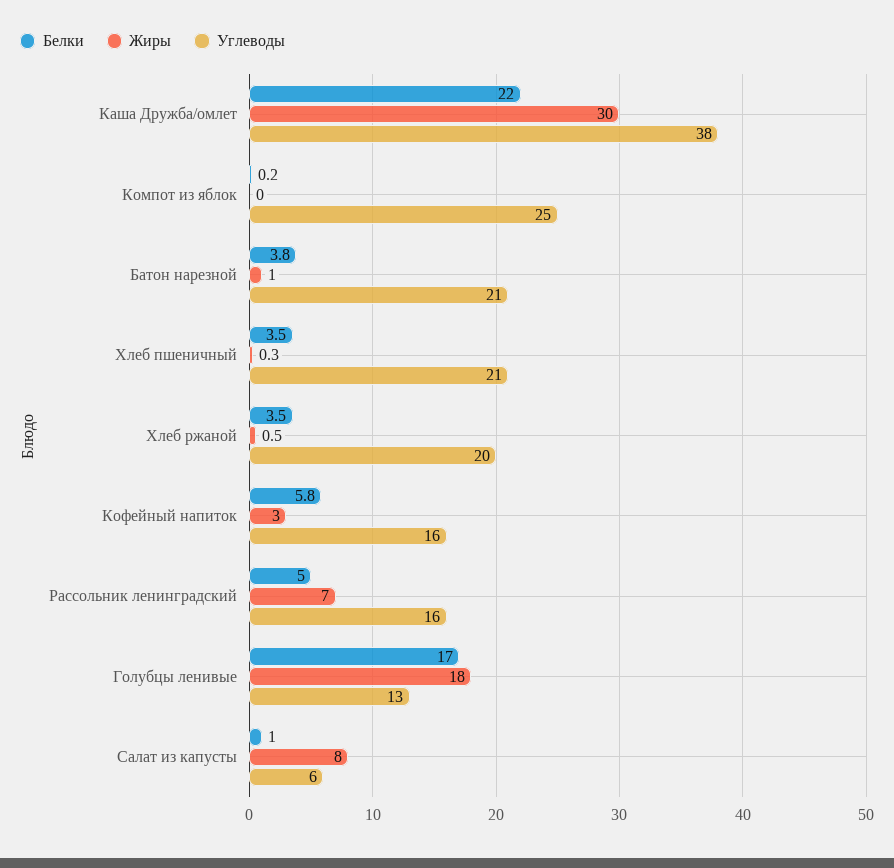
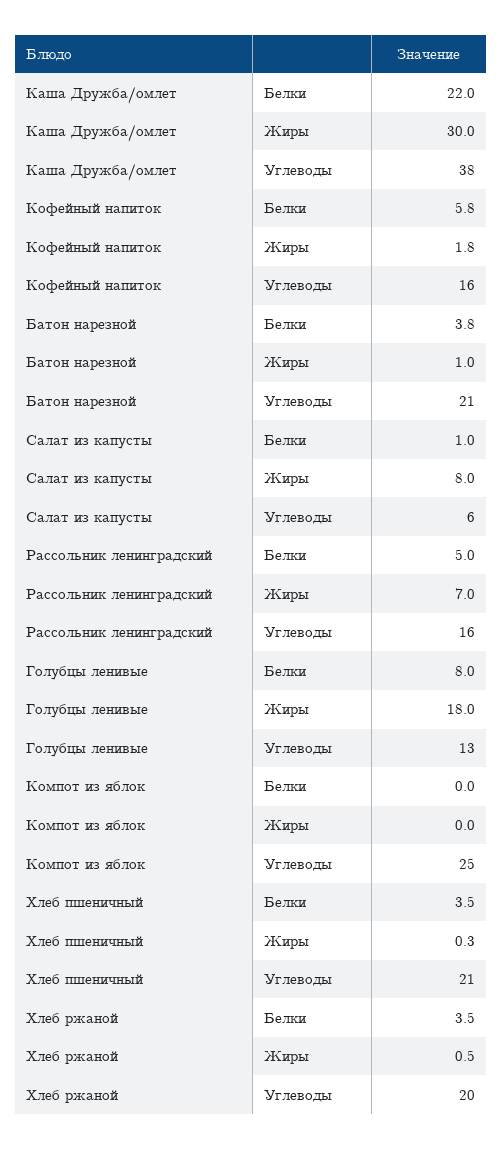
Белки, Компот из яблок: 0.2 -> 0
Жиры, Кофейный напиток: 3 -> 1.8
Белки, Голубцы ленивые: 17 -> 8

